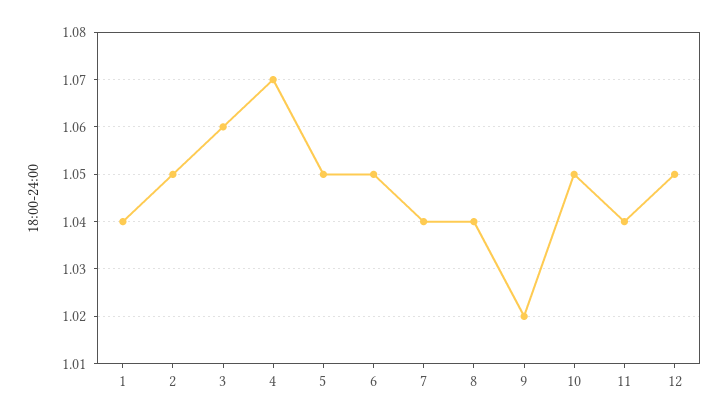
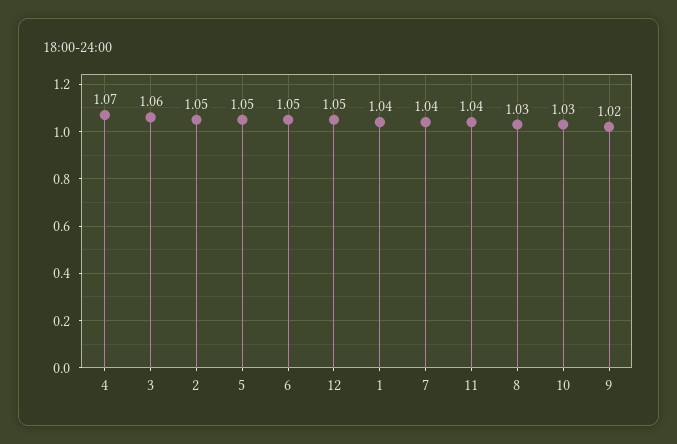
8: 1.04 -> 1.03
10: 1.05 -> 1.03

